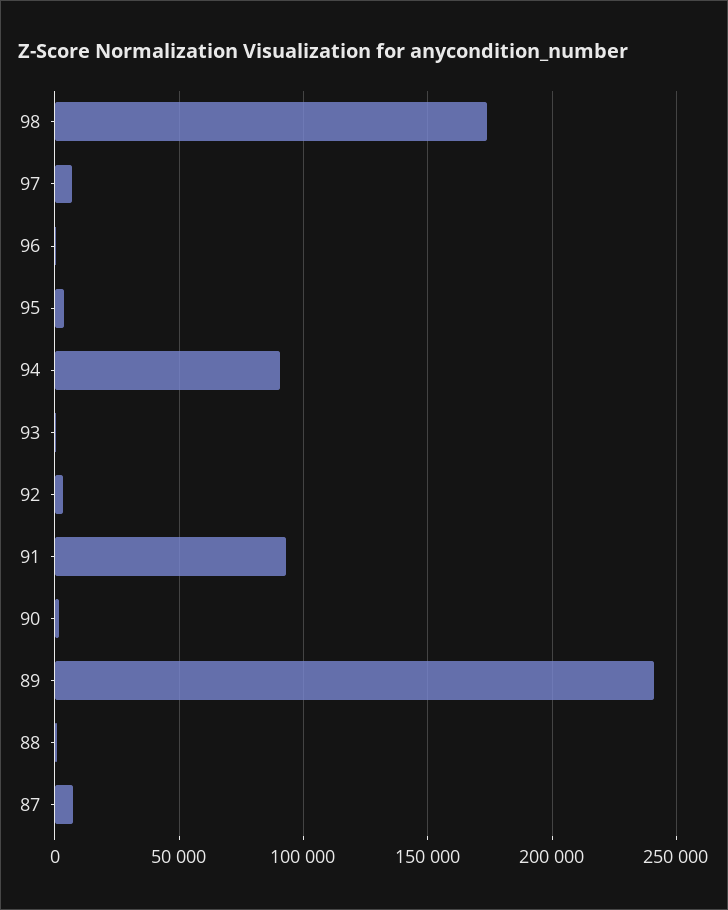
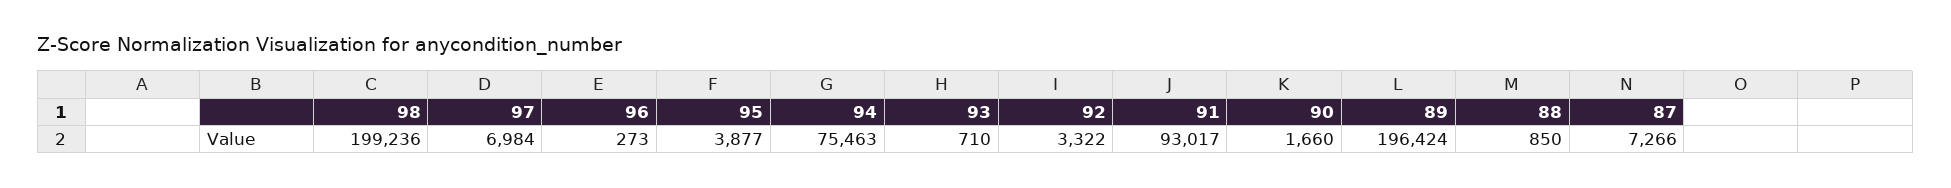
98: 175000 -> 199236
94: 90000 -> 75463
89: 240000 -> 196424

